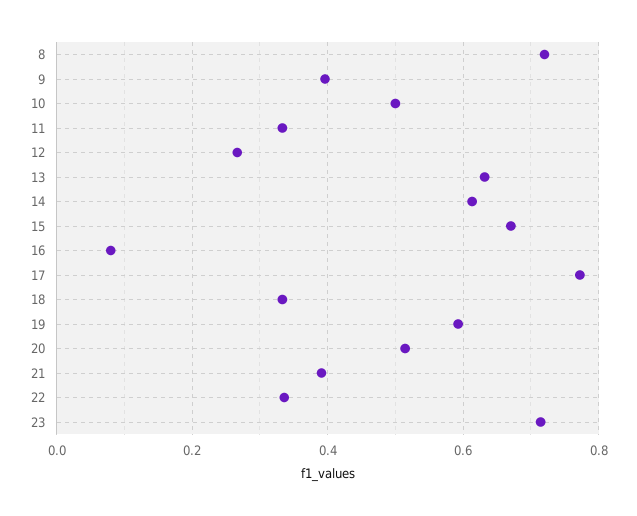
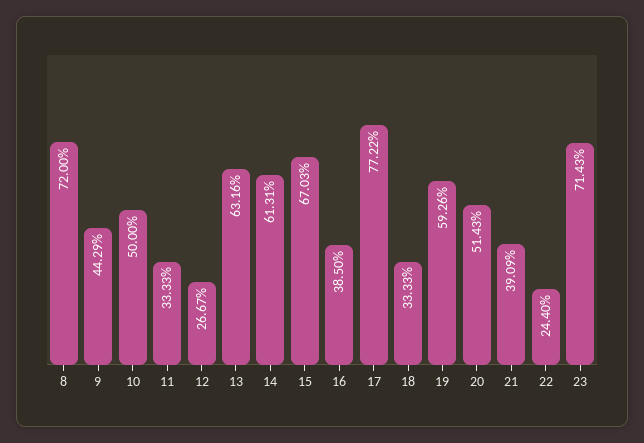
9: 0.4 -> 0.4429
16: 0.08 -> 0.385
22: 0.34 -> 0.244

